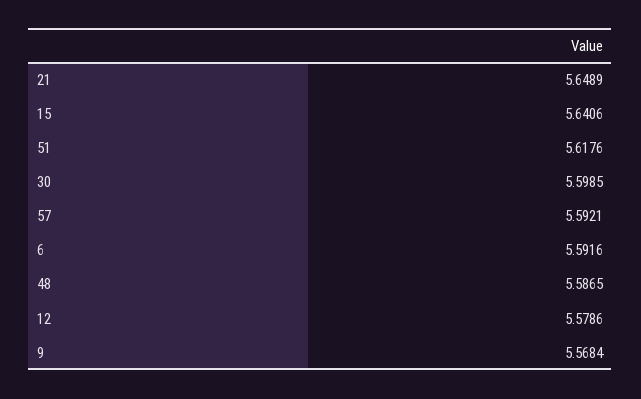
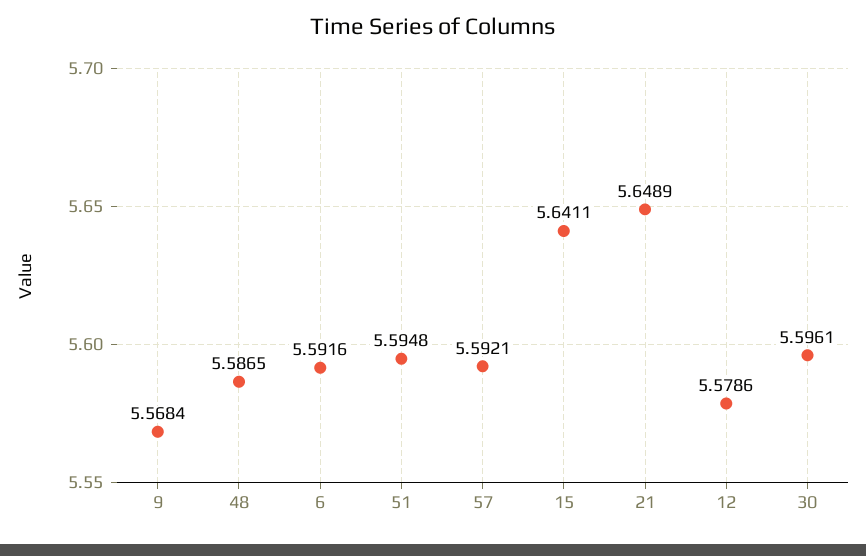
15: 5.6406 -> 5.6411
51: 5.6176 -> 5.5948
30: 5.5985 -> 5.5961

